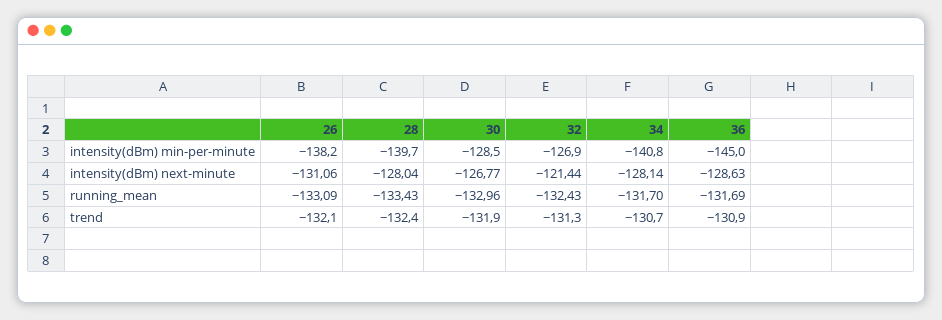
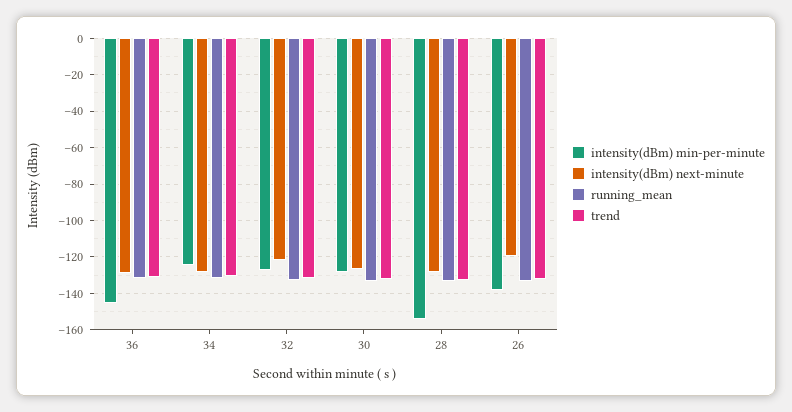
intensity(dBm) min-per-minute, 28: -139.7 -> -155
intensity(dBm) min-per-minute, 34: -140.8 -> -125
intensity(dBm) next-minute, 26: -131.06 -> -120

